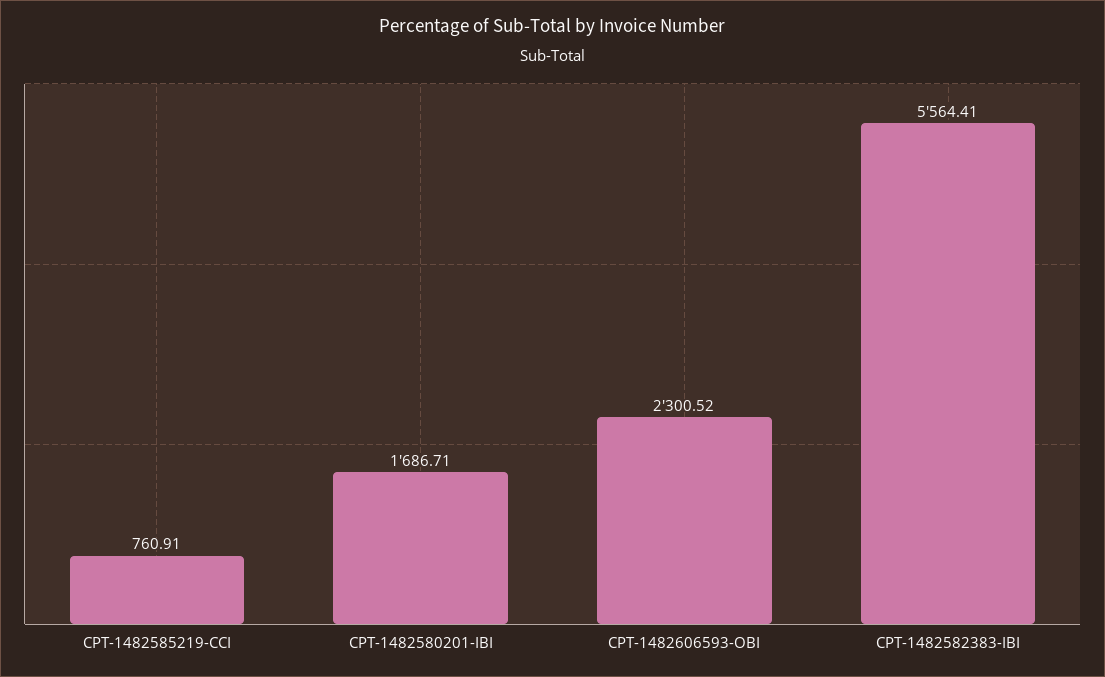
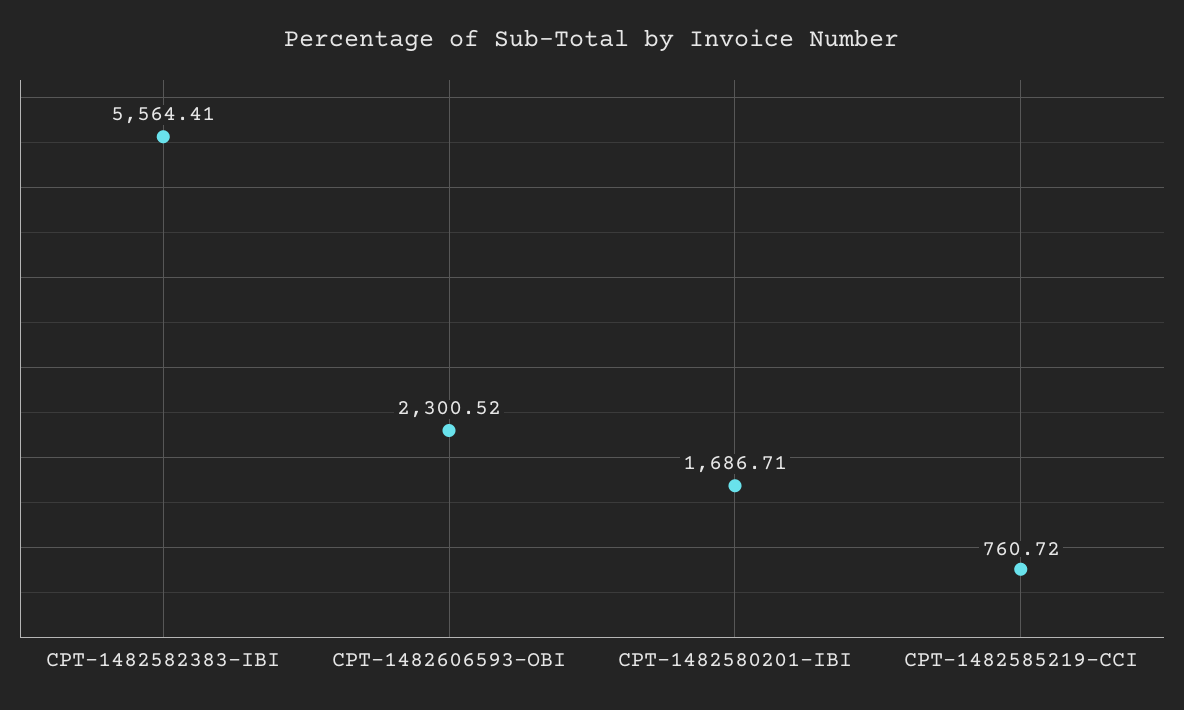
CPT-1482585219-CCI: 760.91 -> 760.72

